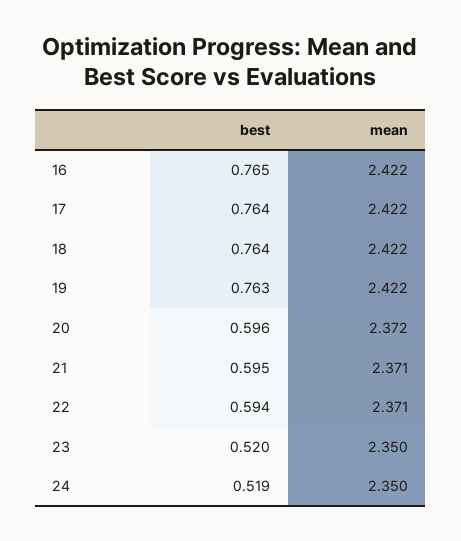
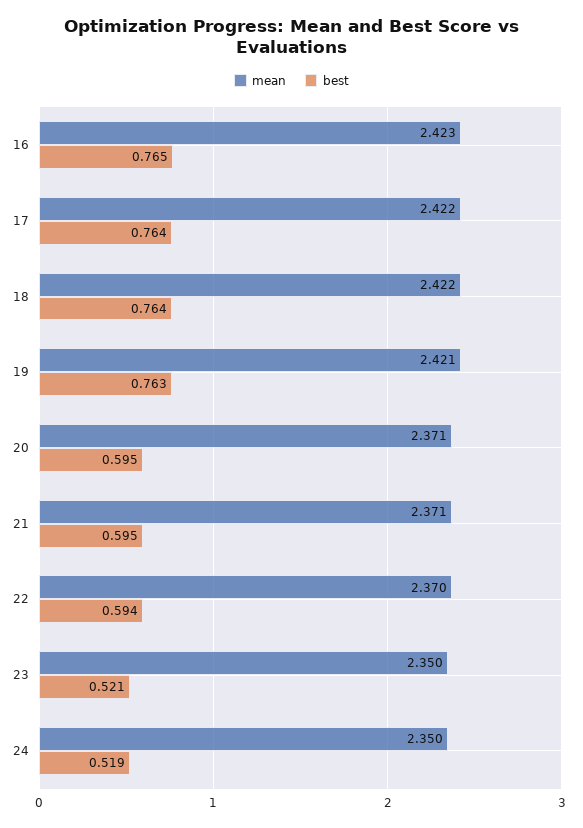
mean, 16: 2.422 -> 2.423
mean, 19: 2.422 -> 2.421
best, 20: 0.596 -> 0.595
mean, 20: 2.372 -> 2.371
mean, 22: 2.371 -> 2.37
best, 23: 0.52 -> 0.521

